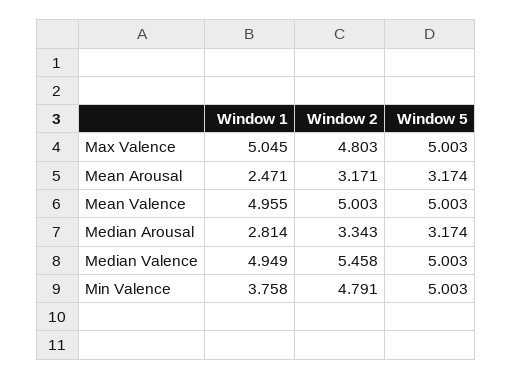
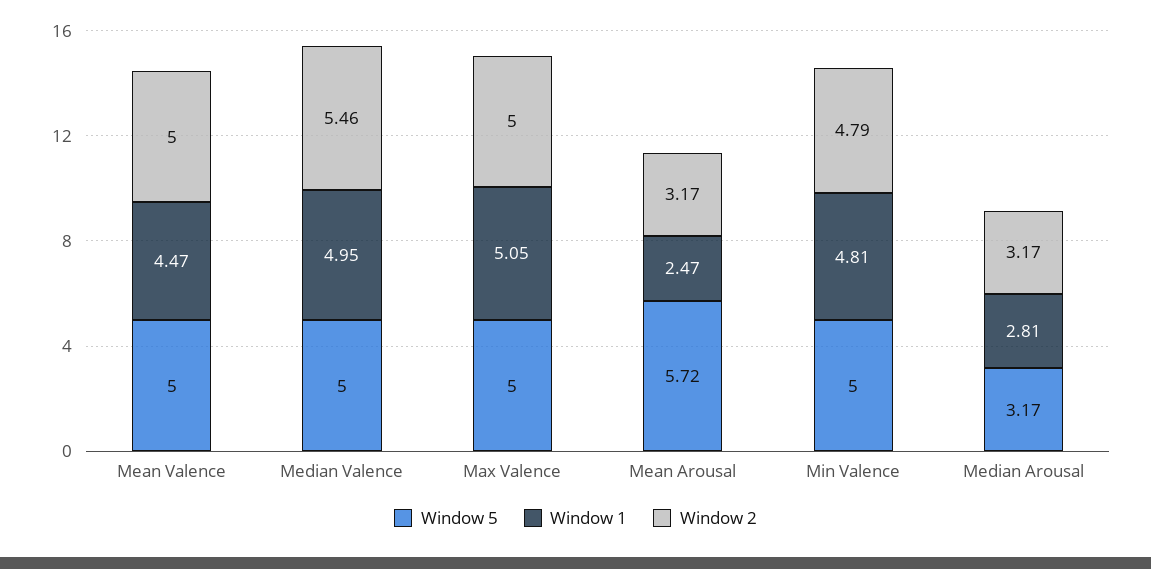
Window 2, Max Valence: 4.803 -> 5
Window 5, Mean Arousal: 3.174 -> 5.72
Window 1, Mean Valence: 4.955 -> 4.47
Window 2, Median Arousal: 3.343 -> 3.17
Window 1, Min Valence: 3.758 -> 4.81

